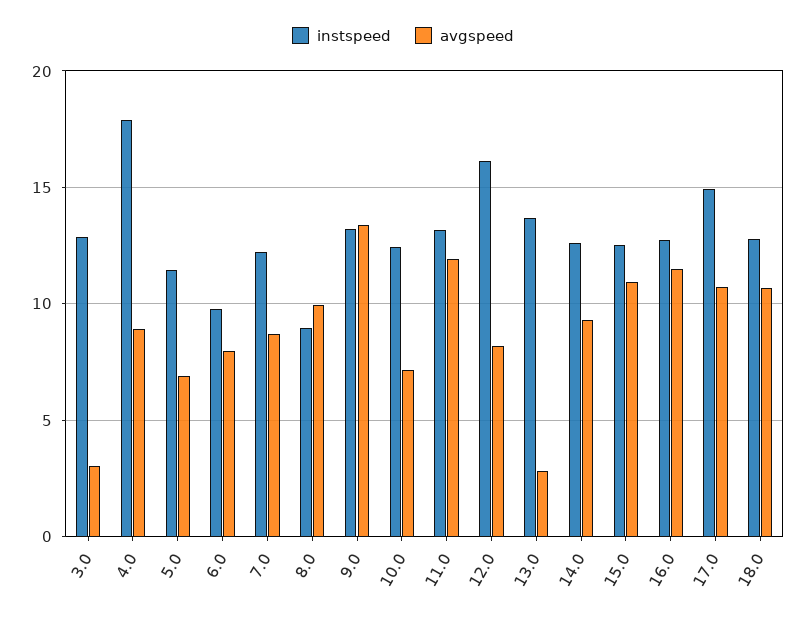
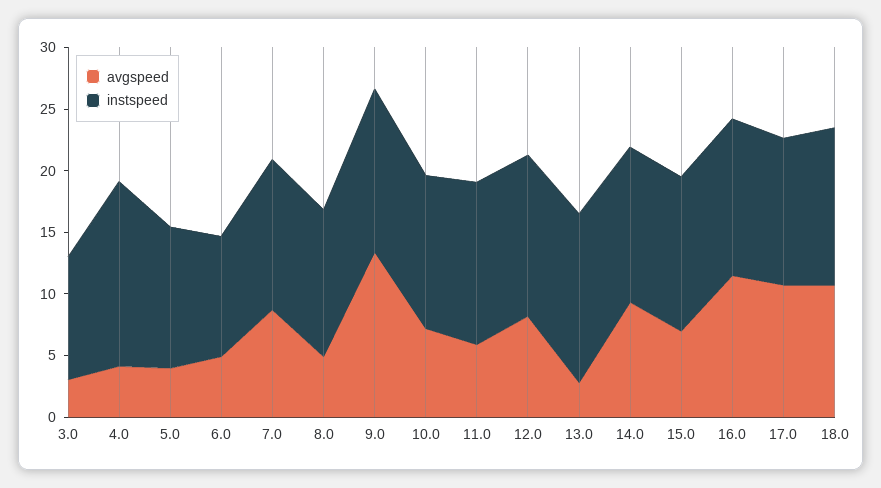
instspeed, 3.0: 13 -> 10
instspeed, 4.0: 18 -> 15
avgspeed, 4.0: 9 -> 4
avgspeed, 5.0: 7 -> 4
avgspeed, 6.0: 8 -> 5
instspeed, 8.0: 9 -> 12
avgspeed, 8.0: 10 -> 5
avgspeed, 11.0: 12 -> 6
instspeed, 12.0: 16 -> 13
avgspeed, 15.0: 11 -> 7
instspeed, 17.0: 15 -> 12

